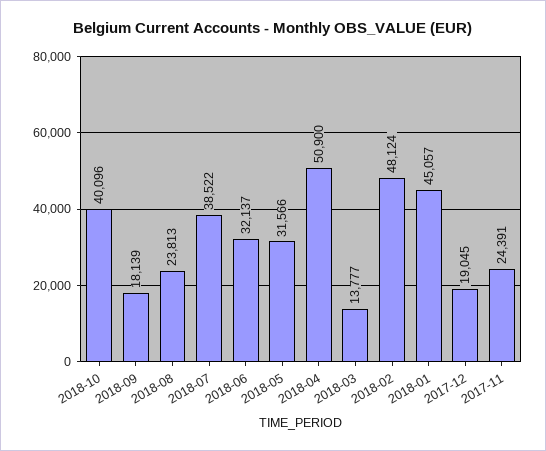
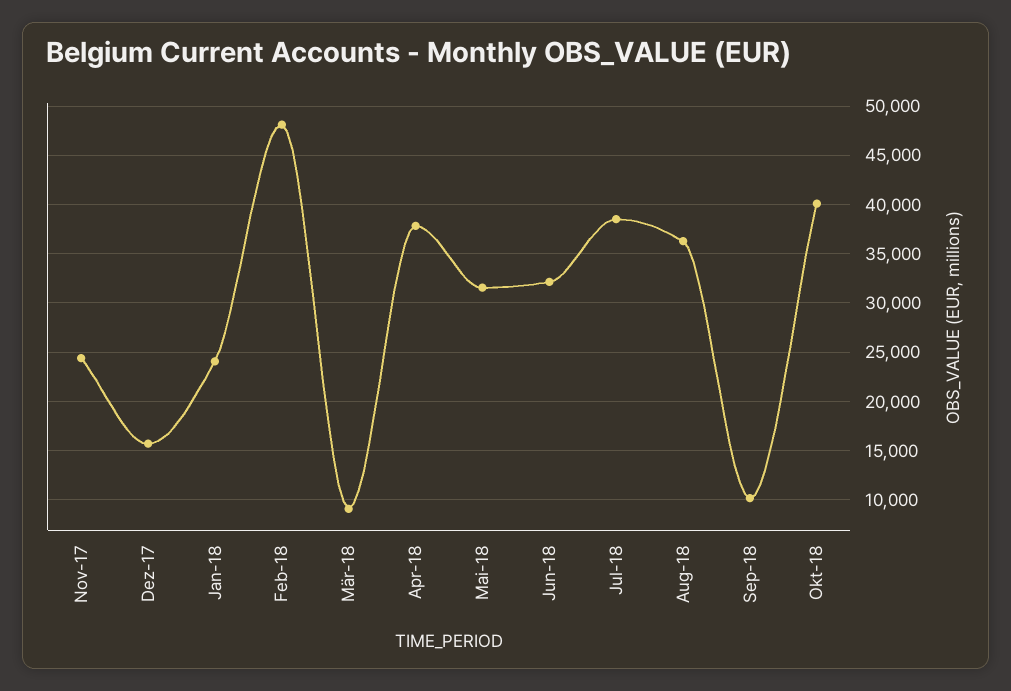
2018-09: 18139 -> 10000
2018-08: 23813 -> 36000
2018-04: 50900 -> 38000
2018-03: 13777 -> 9000
2018-01: 45057 -> 24000
2017-12: 19045 -> 16000

